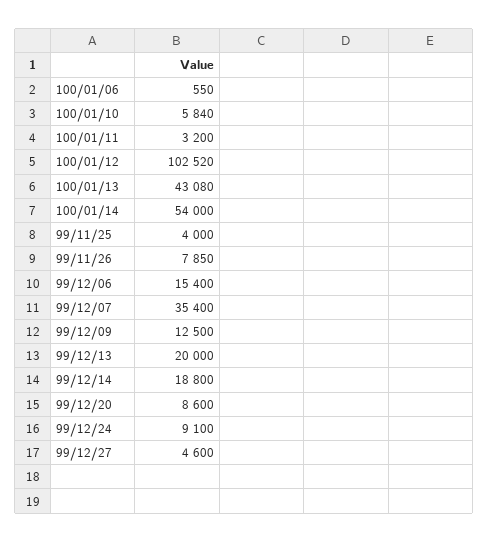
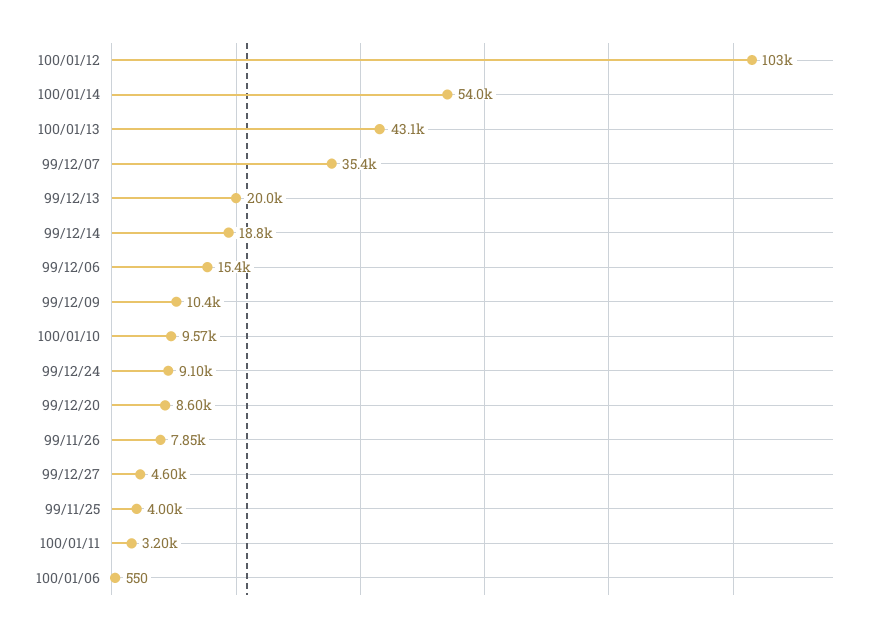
100/01/10: 5840 -> 9570
99/12/09: 12500 -> 10400

